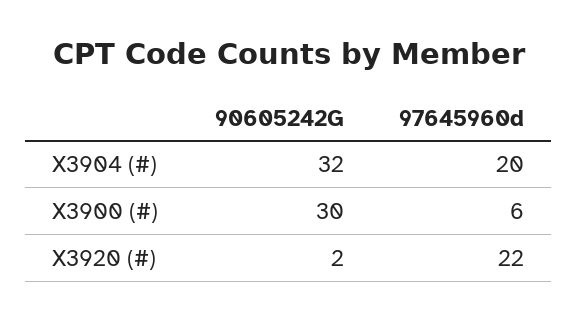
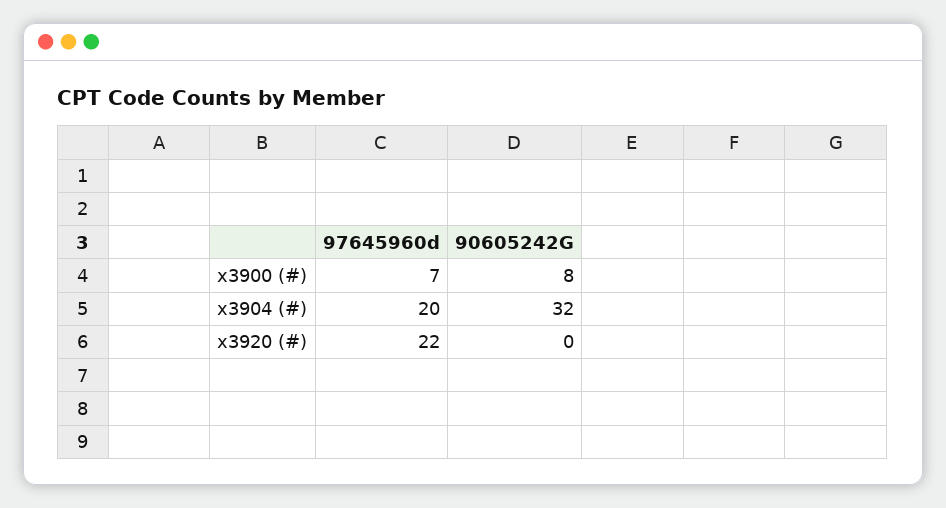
90605242G, X3900 (#): 30 -> 8
97645960d, X3900 (#): 6 -> 7
90605242G, X3920 (#): 2 -> 0

